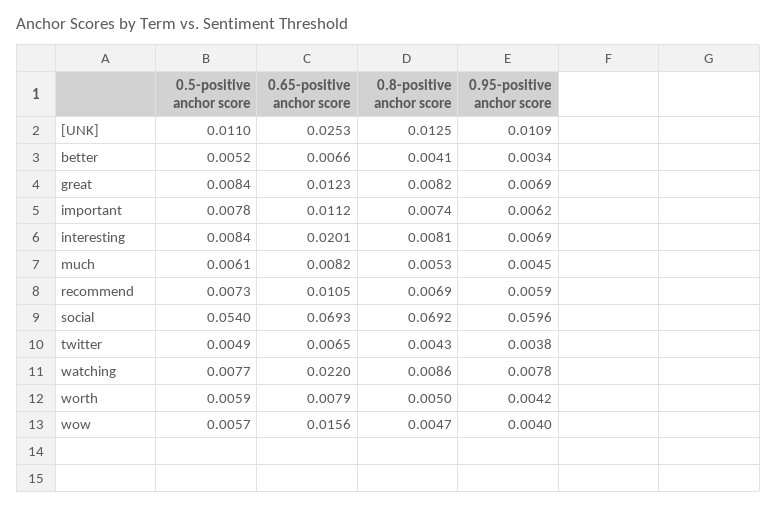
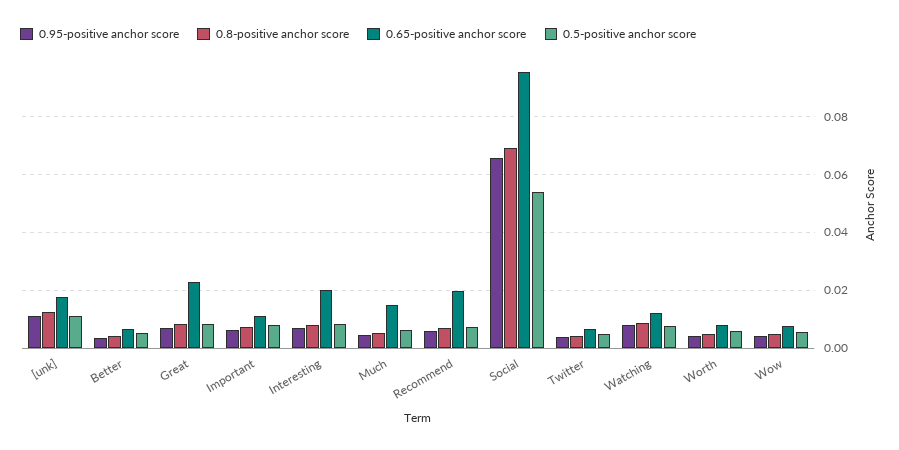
0.65-positive anchor score, [UNK]: 0.0253 -> 0.0175
0.65-positive anchor score, great: 0.0123 -> 0.0225
0.65-positive anchor score, much: 0.0082 -> 0.015
0.65-positive anchor score, recommend: 0.0105 -> 0.02
0.65-positive anchor score, social: 0.0693 -> 0.095
0.95-positive anchor score, social: 0.0596 -> 0.065
0.65-positive anchor score, watching: 0.022 -> 0.0125
0.65-positive anchor score, wow: 0.0156 -> 0.0075

